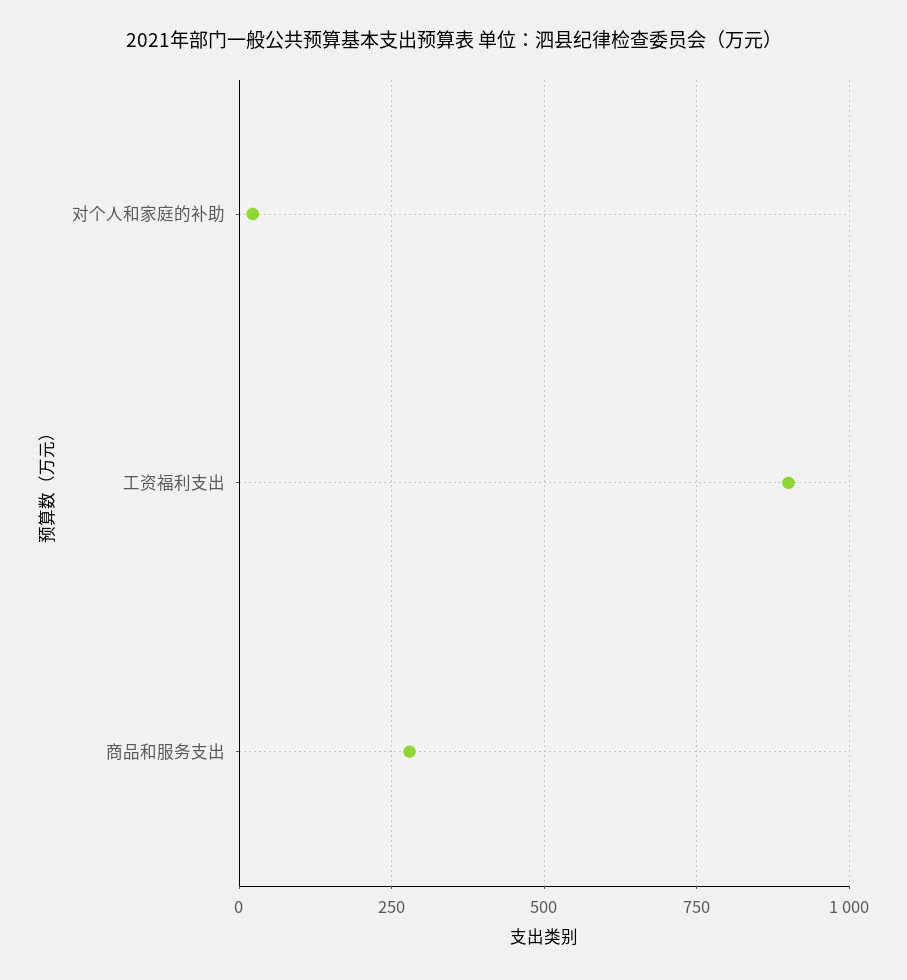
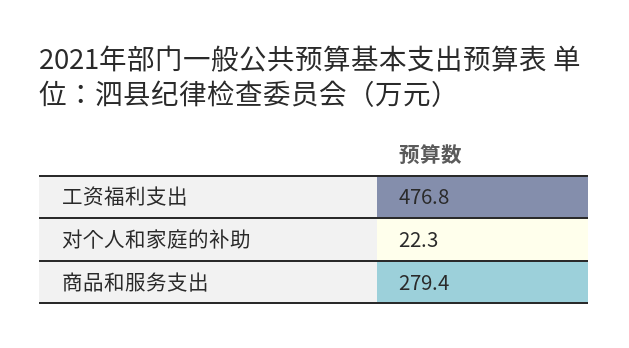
工资福利支出: 900 -> 476.8

